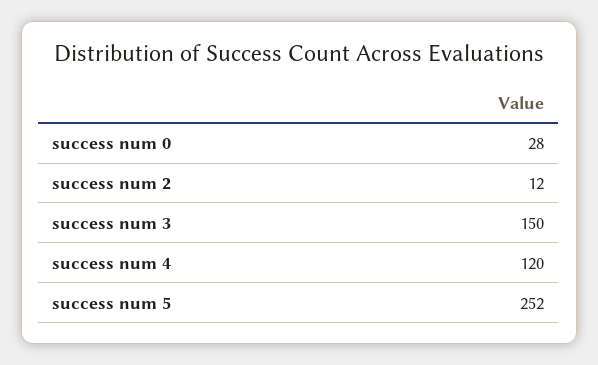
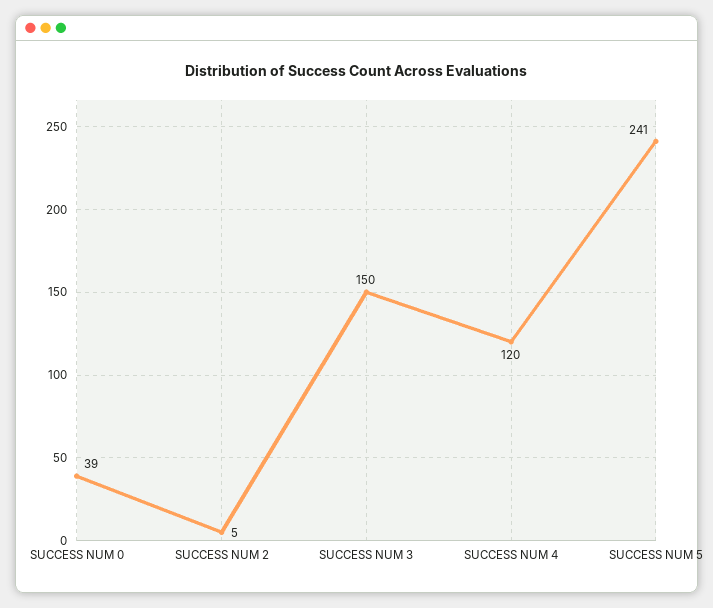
success num 0: 28 -> 39
success num 2: 12 -> 5
success num 5: 252 -> 241

